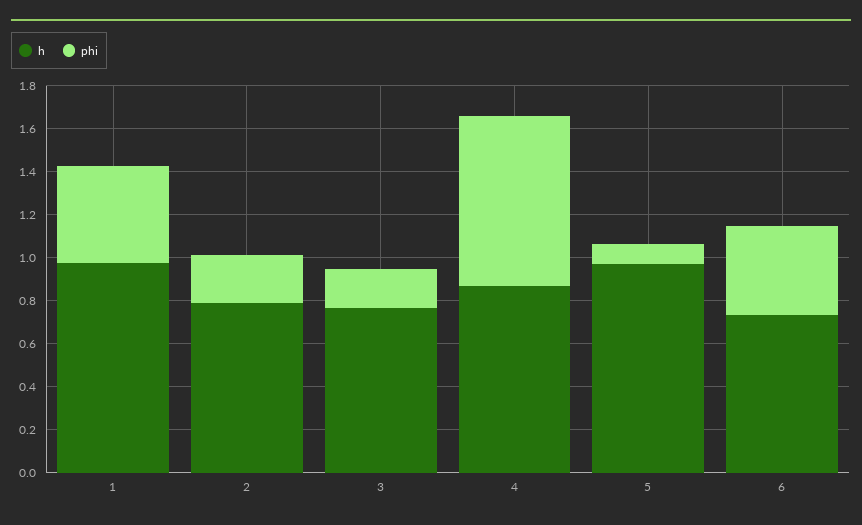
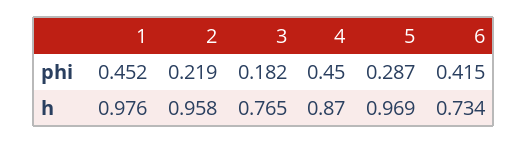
h, 2: 0.8 -> 0.958
phi, 4: 0.8 -> 0.45
phi, 5: 0.1 -> 0.287

